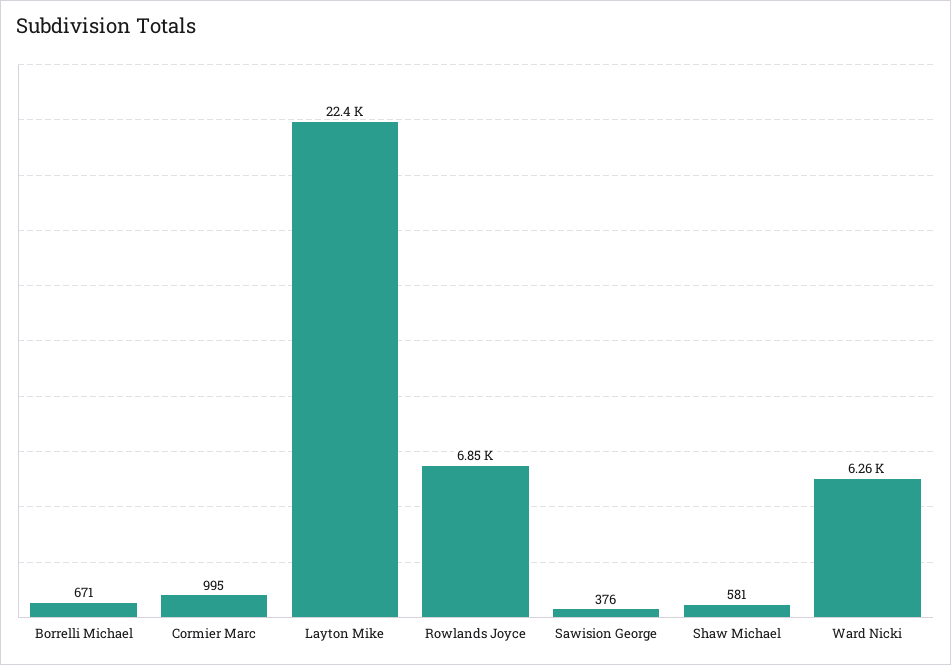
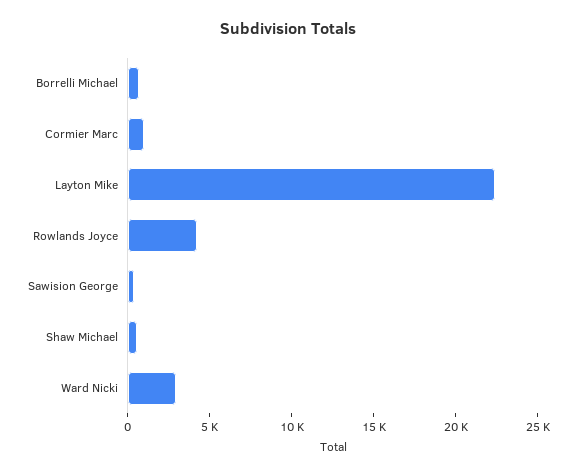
Rowlands Joyce: 6850 -> 4000
Ward Nicki: 6260 -> 3000

